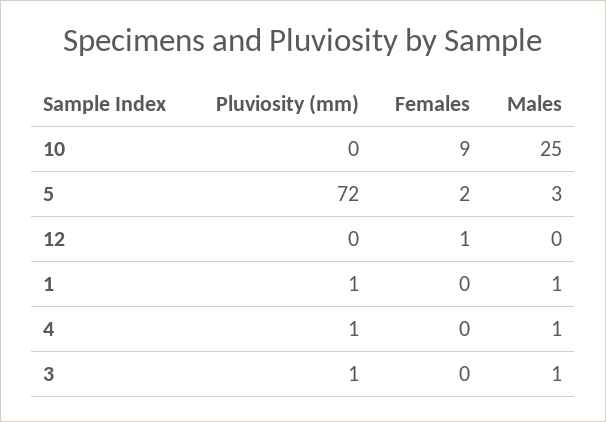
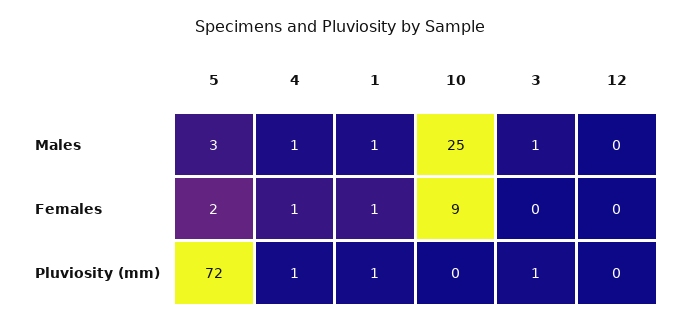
Females, 12: 1 -> 0
Females, 1: 0 -> 1
Females, 4: 0 -> 1

